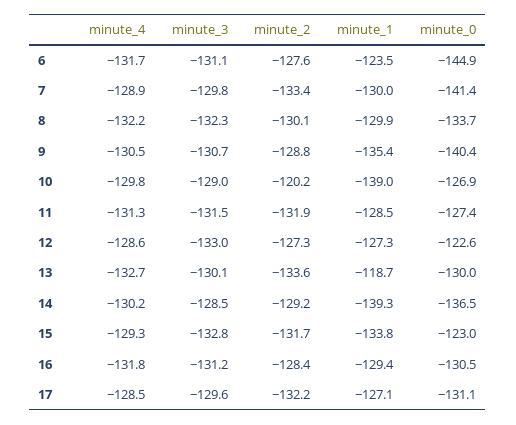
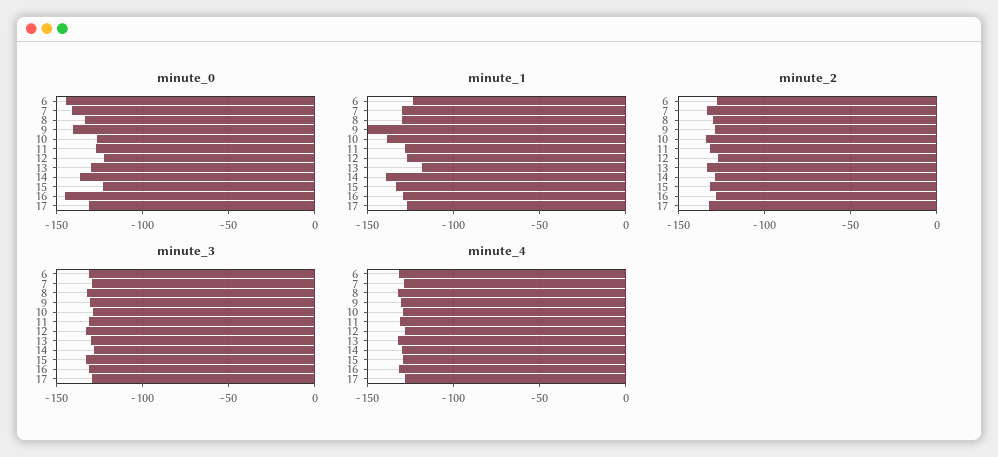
minute_1, 9: -135.4 -> -150
minute_2, 10: -120.2 -> -135
minute_0, 16: -130.5 -> -145

